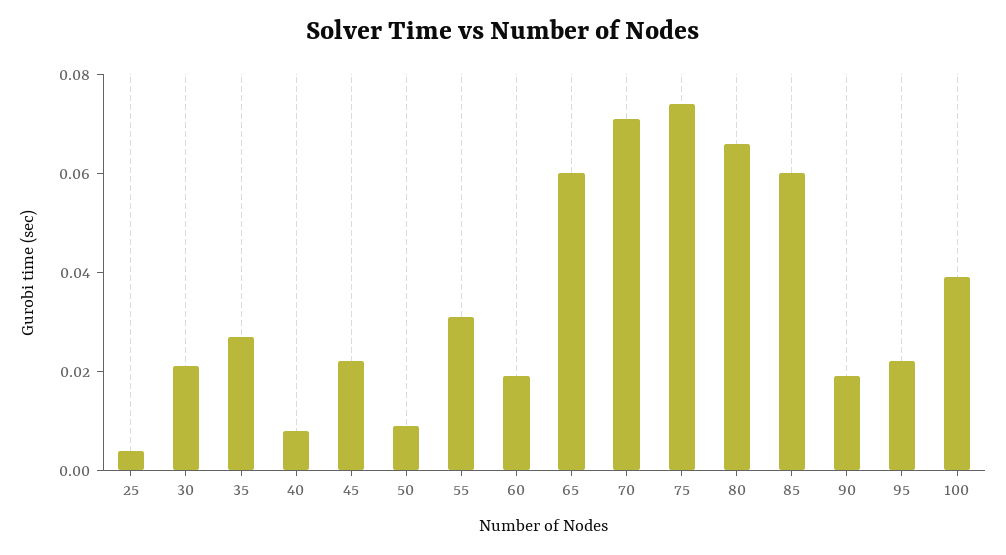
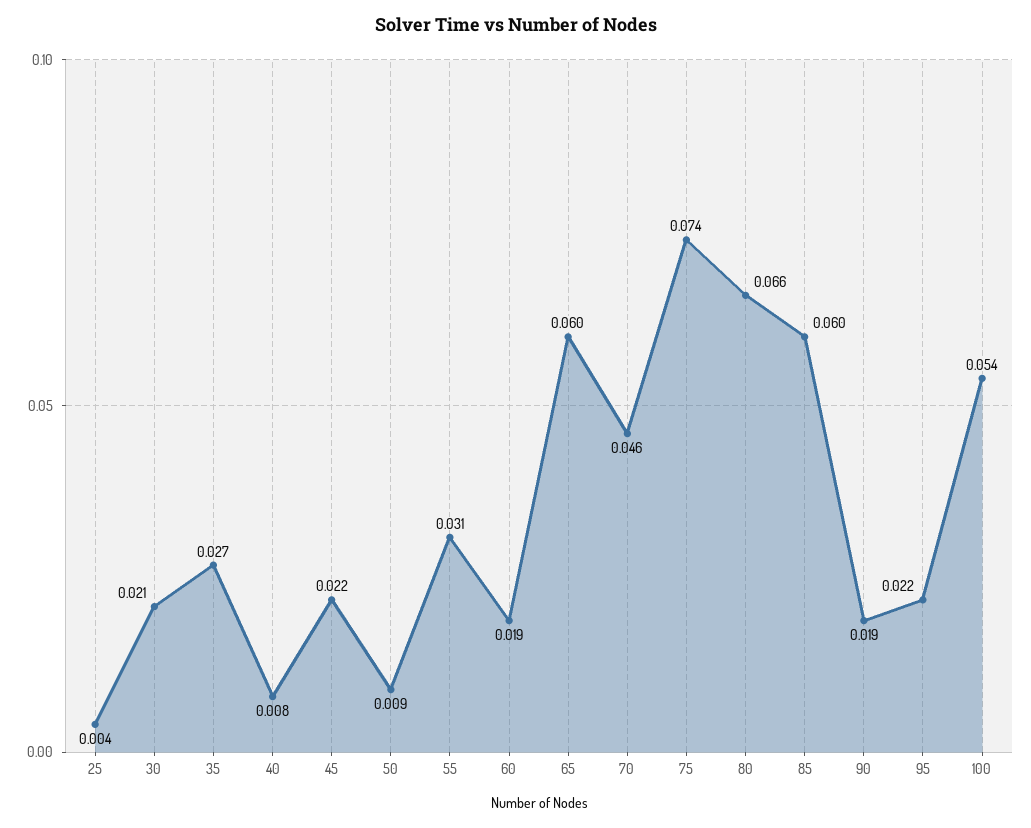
70: 0.07 -> 0.046
100: 0.04 -> 0.054

